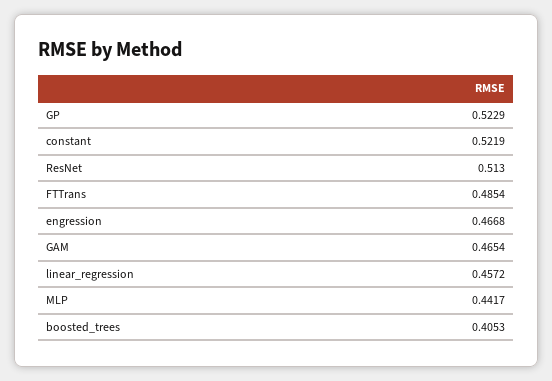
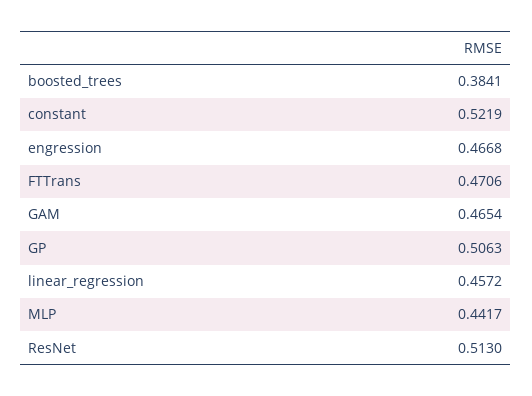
GP: 0.5229 -> 0.5063
FTTrans: 0.4854 -> 0.4706
boosted_trees: 0.4053 -> 0.3841

